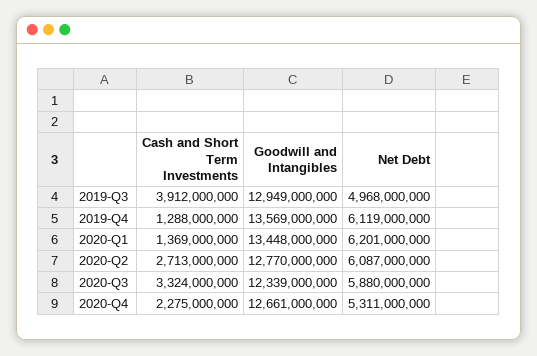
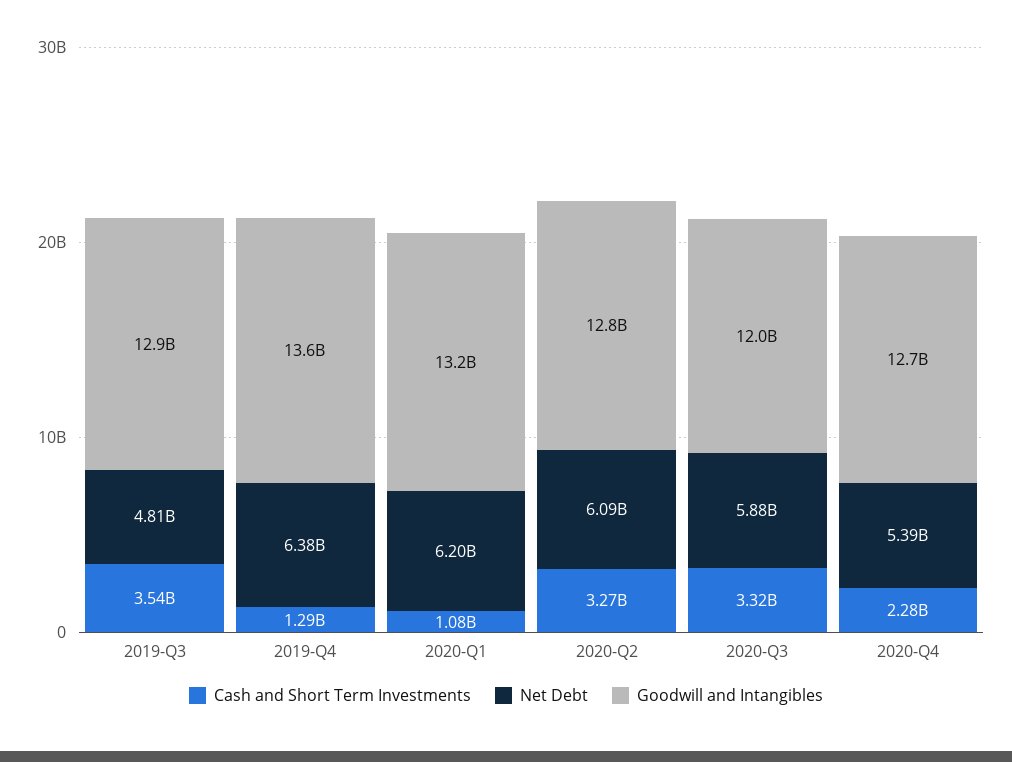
Cash and Short Term Investments, 2019-Q3: 3912000000 -> 3540000000
Net Debt, 2019-Q3: 4968000000 -> 4810000000
Net Debt, 2019-Q4: 6119000000 -> 6380000000
Cash and Short Term Investments, 2020-Q1: 1369000000 -> 1080000000
Goodwill and Intangibles, 2020-Q1: 13448000000 -> 13200000000
Cash and Short Term Investments, 2020-Q2: 2713000000 -> 3270000000
Goodwill and Intangibles, 2020-Q3: 12339000000 -> 12000000000
Net Debt, 2020-Q4: 5311000000 -> 5390000000

